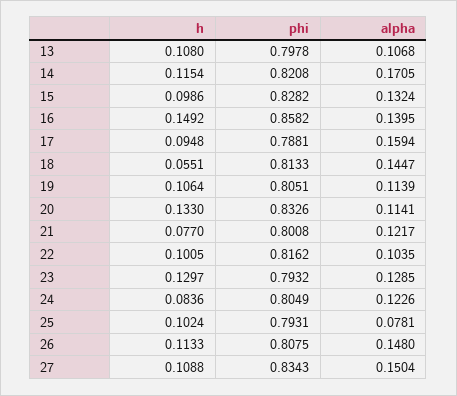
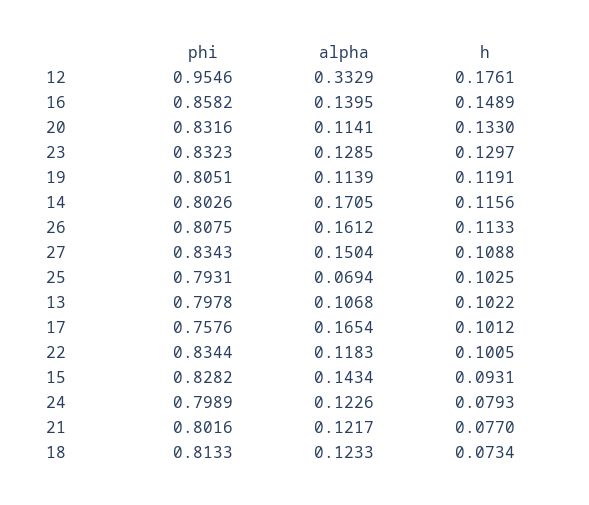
h, 13: 0.108 -> 0.1022
h, 14: 0.1154 -> 0.1156
phi, 14: 0.8208 -> 0.8026
h, 15: 0.0986 -> 0.0931
alpha, 15: 0.1324 -> 0.1434
h, 16: 0.1492 -> 0.1489
h, 17: 0.0948 -> 0.1012
phi, 17: 0.7881 -> 0.7576
alpha, 17: 0.1594 -> 0.1654
h, 18: 0.0551 -> 0.0734
alpha, 18: 0.1447 -> 0.1233
h, 19: 0.1064 -> 0.1191
phi, 20: 0.8326 -> 0.8316
phi, 21: 0.8008 -> 0.8016
phi, 22: 0.8162 -> 0.8344
alpha, 22: 0.1035 -> 0.1183
phi, 23: 0.7932 -> 0.8323
h, 24: 0.0836 -> 0.0793
phi, 24: 0.8049 -> 0.7989
h, 25: 0.1024 -> 0.1025
alpha, 25: 0.0781 -> 0.0694
alpha, 26: 0.148 -> 0.1612
phi, 12: none -> 0.9546
alpha, 12: none -> 0.3329
h, 12: none -> 0.1761

